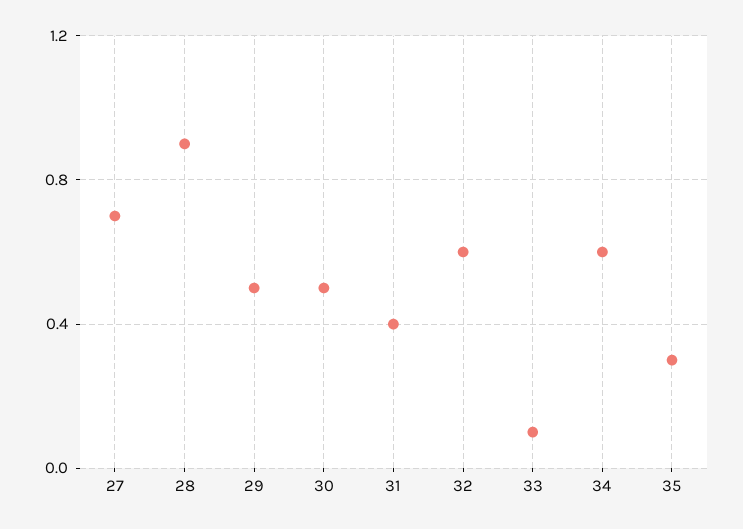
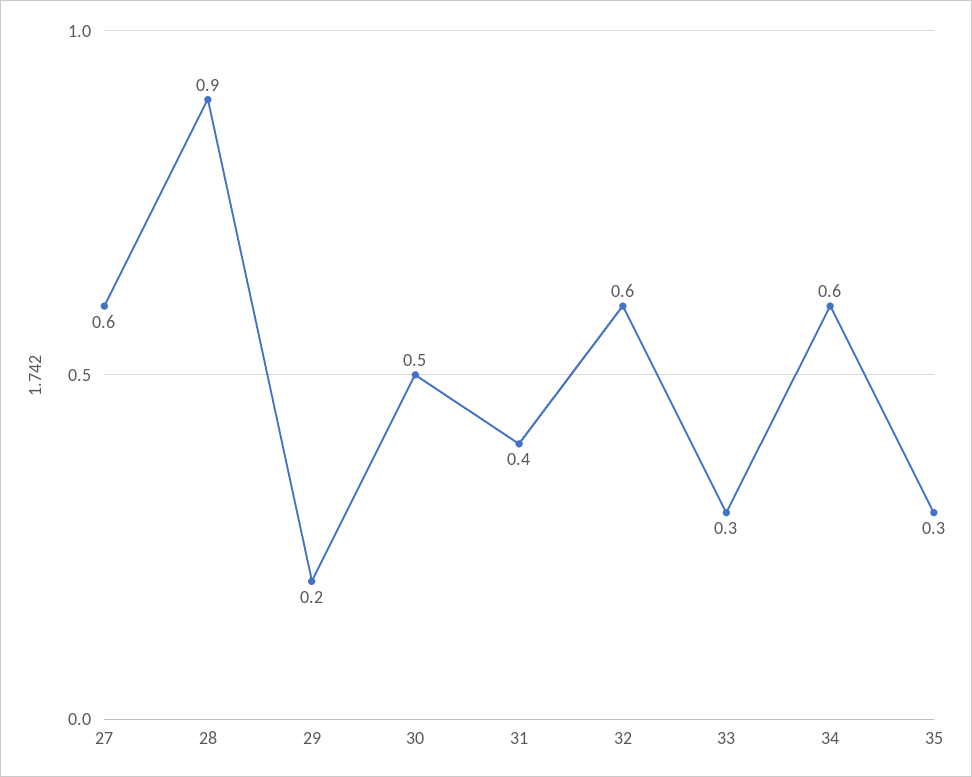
27: 0.7 -> 0.6
29: 0.5 -> 0.2
33: 0.1 -> 0.3

